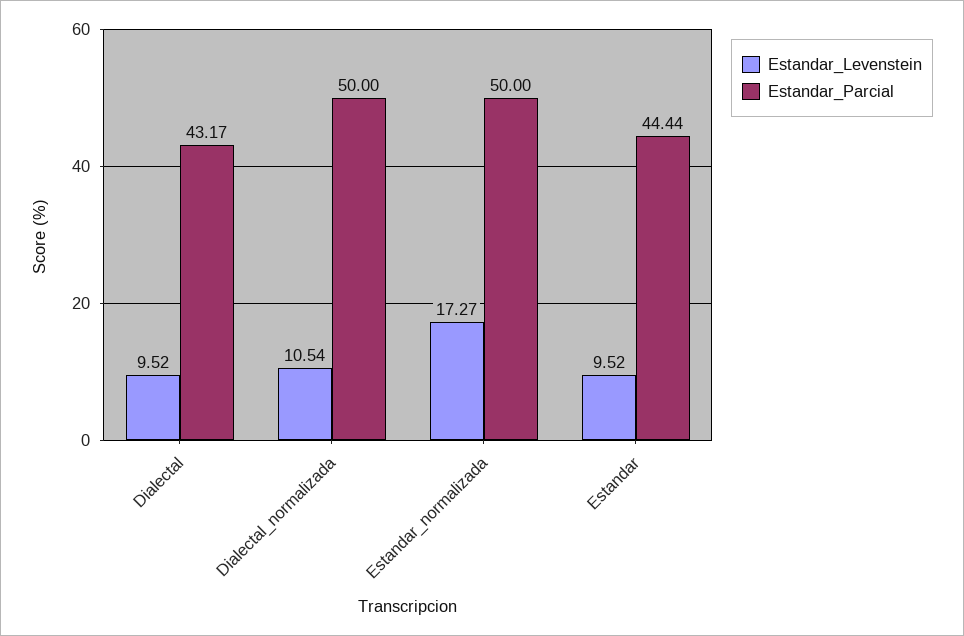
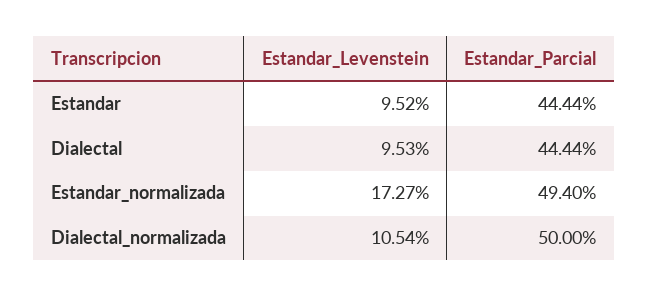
Estandar_Levenstein, Dialectal: 9.52 -> 9.53
Estandar_Parcial, Dialectal: 43.17 -> 44.44
Estandar_Parcial, Estandar_normalizada: 50 -> 49.4

